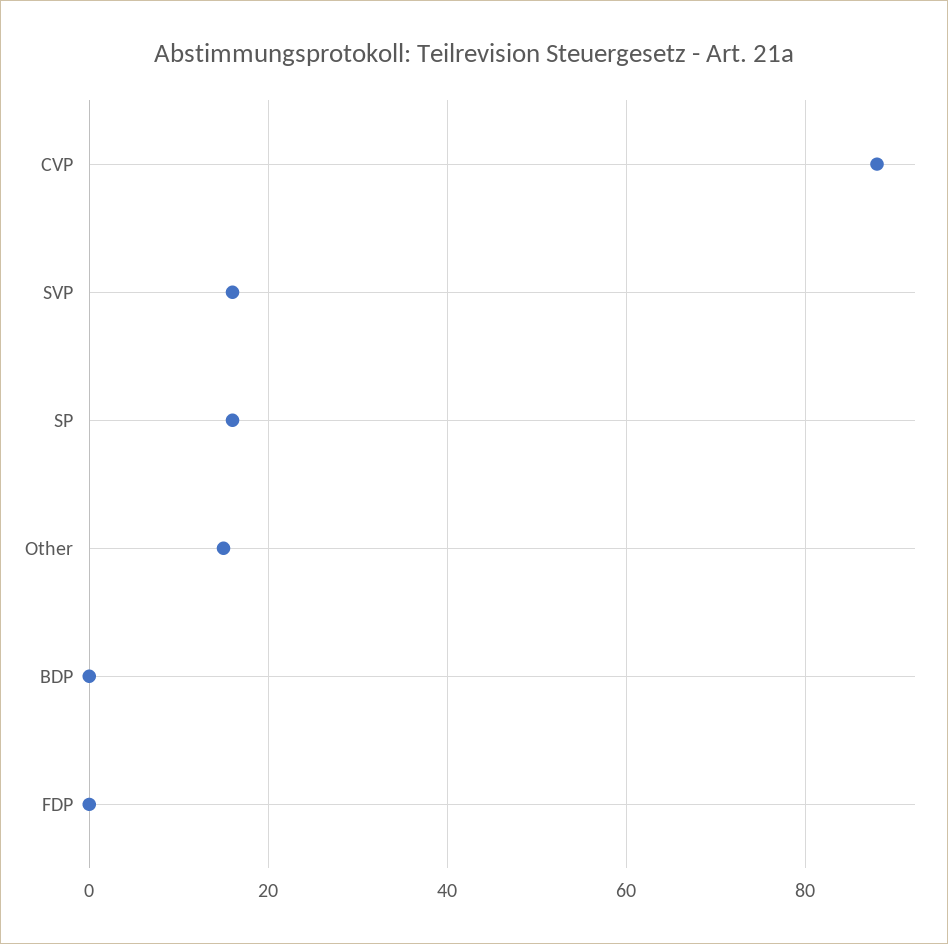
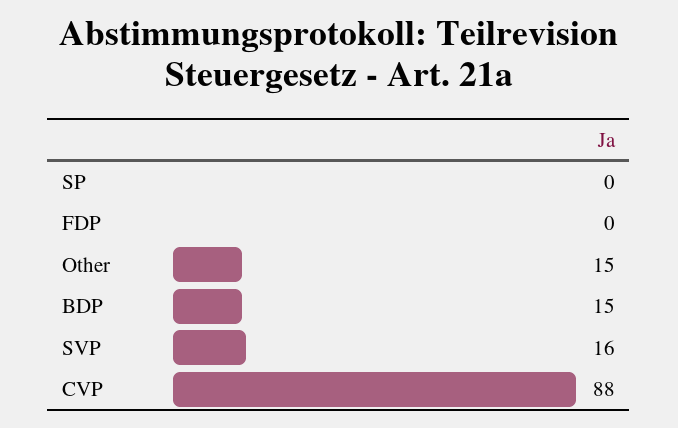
SP: 15 -> 0
BDP: 0 -> 15

